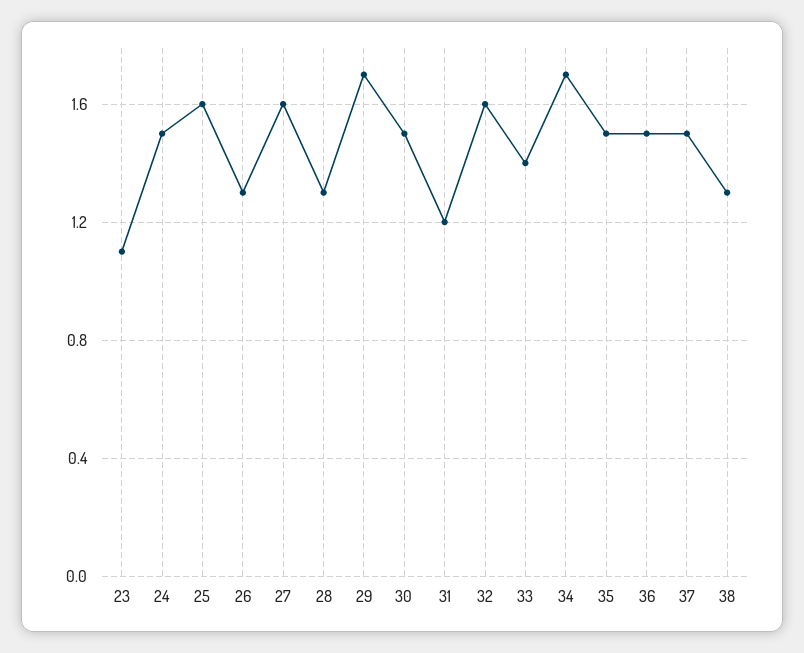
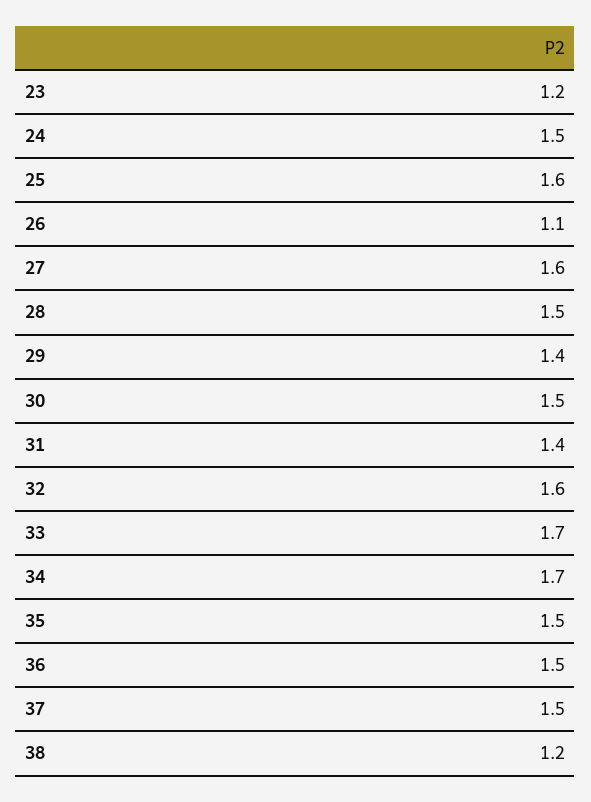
23: 1.1 -> 1.2
26: 1.3 -> 1.1
28: 1.3 -> 1.5
29: 1.7 -> 1.4
31: 1.2 -> 1.4
33: 1.4 -> 1.7
38: 1.3 -> 1.2

